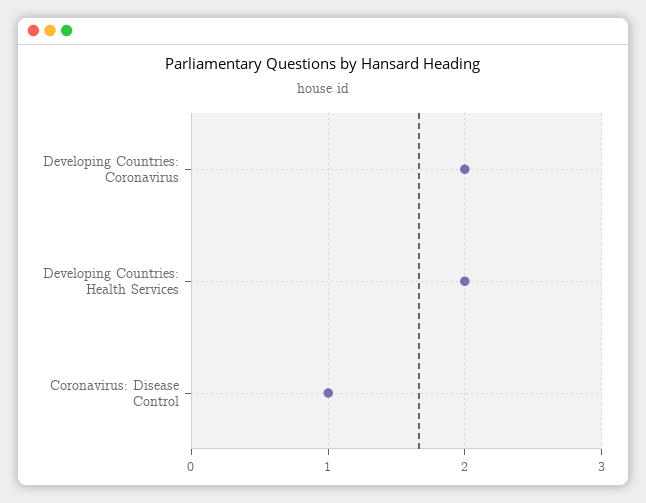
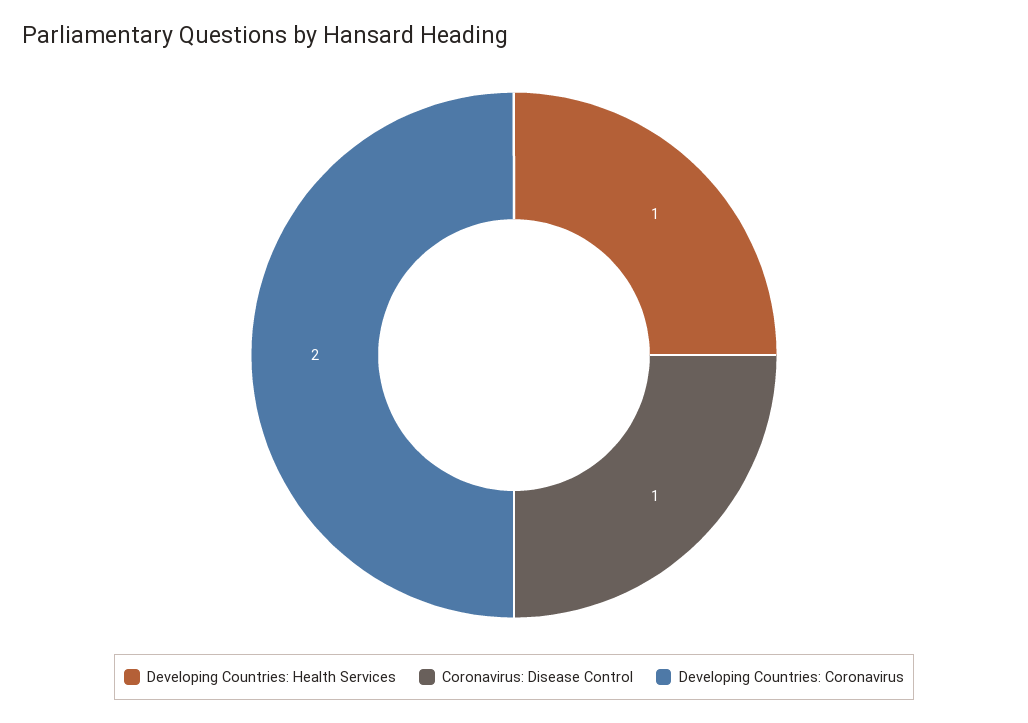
Developing Countries: Health Services: 2 -> 1

